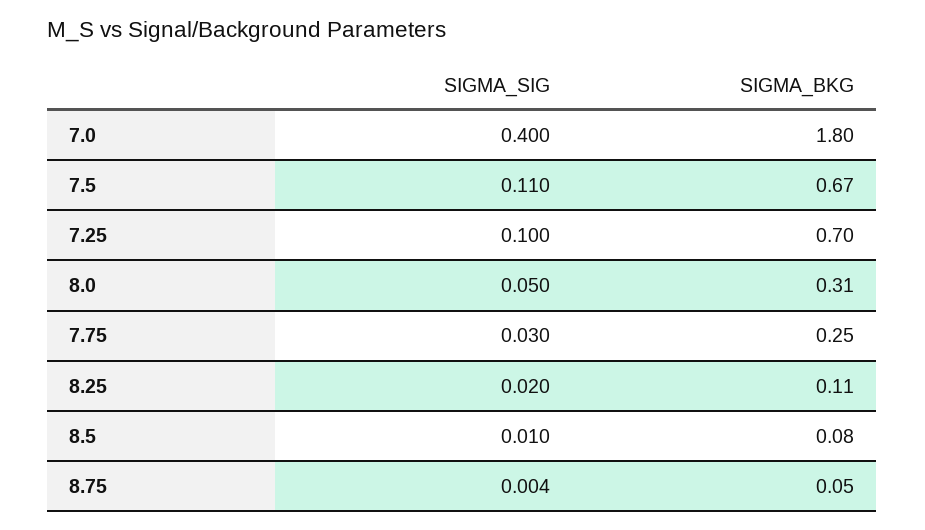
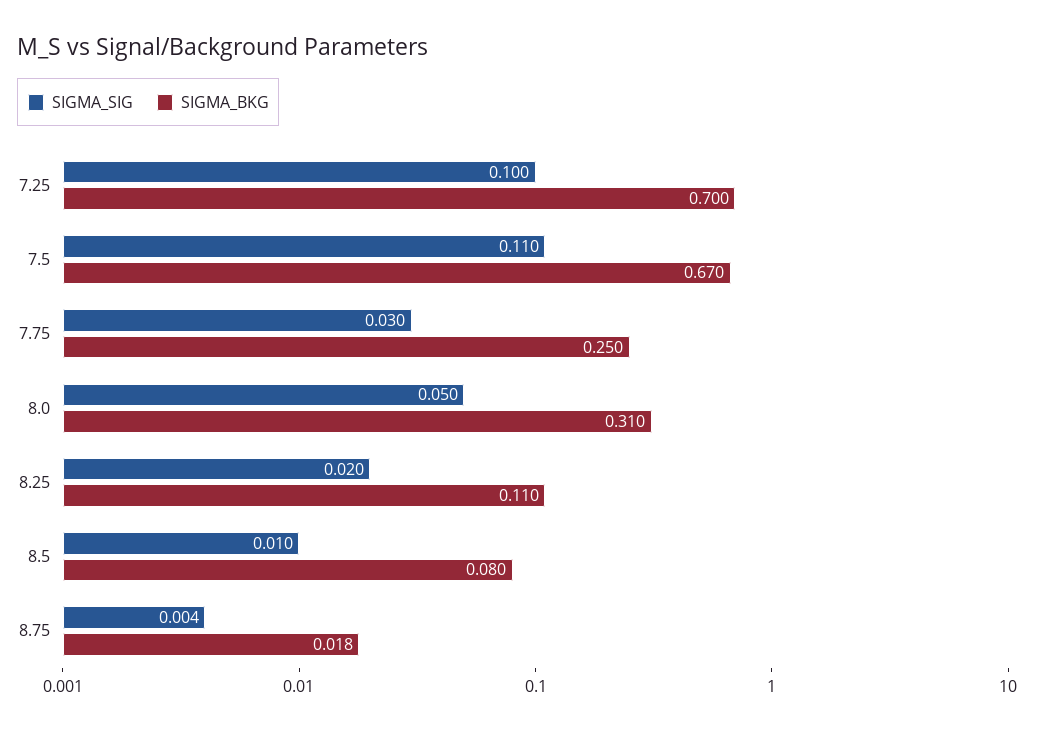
SIGMA_SIG, 7.0: 0.4 -> none
SIGMA_BKG, 7.0: 1.8 -> none
SIGMA_BKG, 8.75: 0.05 -> 0.018

